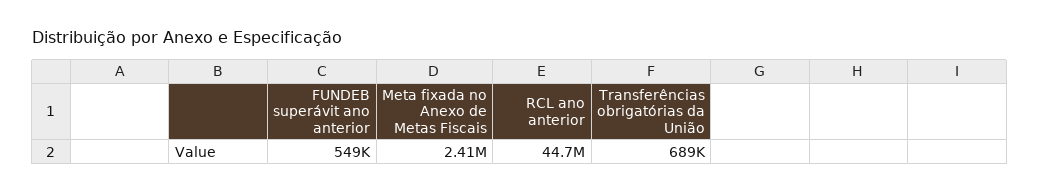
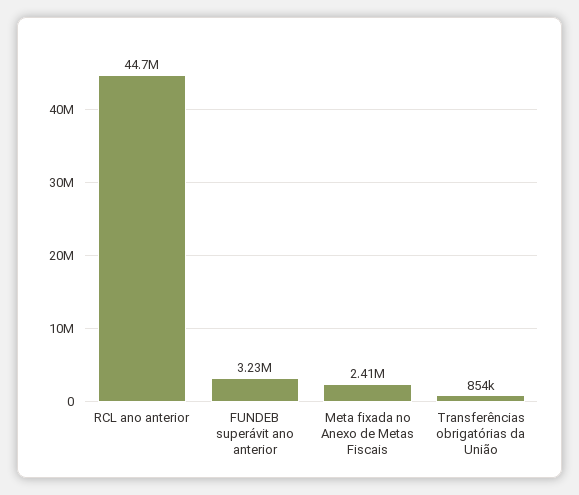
FUNDEB superávit ano anterior: 549000 -> 3230000
Transferências obrigatórias da União: 689000 -> 854000

